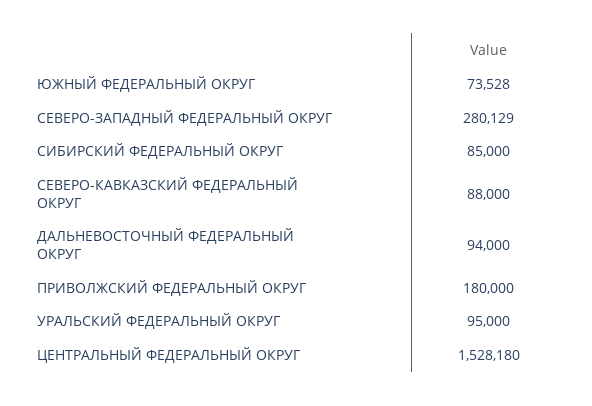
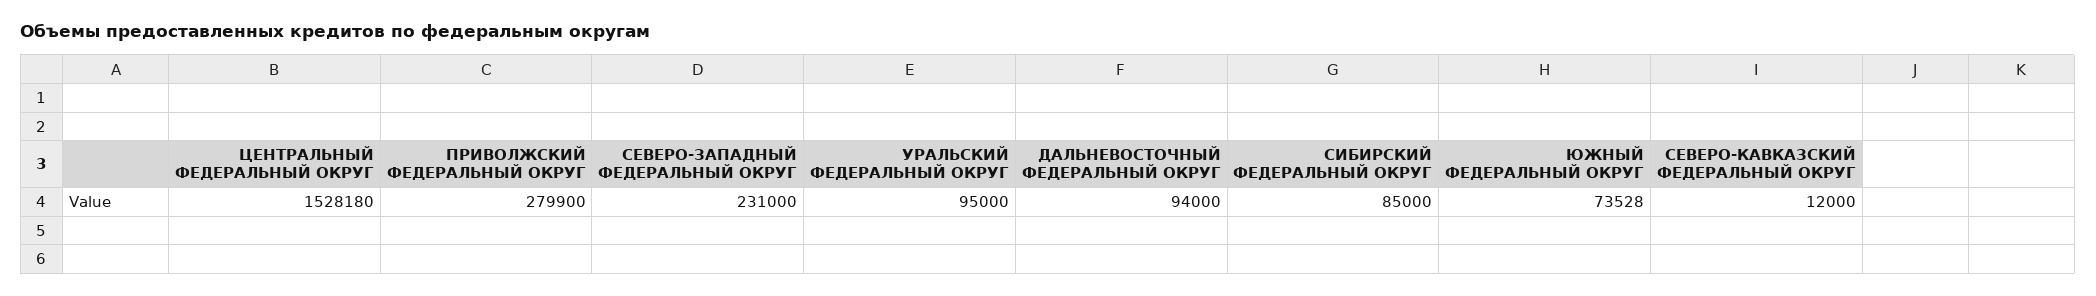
СЕВЕРО-ЗАПАДНЫЙ ФЕДЕРАЛЬНЫЙ ОКРУГ: 280129 -> 231000
СЕВЕРО-КАВКАЗСКИЙ ФЕДЕРАЛЬНЫЙ ОКРУГ: 88000 -> 12000
ПРИВОЛЖСКИЙ ФЕДЕРАЛЬНЫЙ ОКРУГ: 180000 -> 279900

